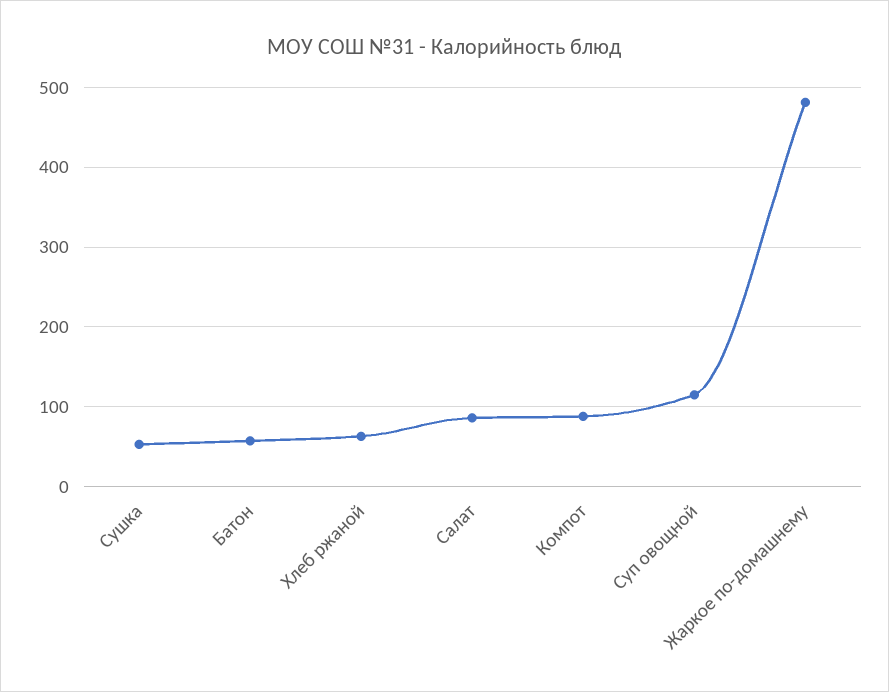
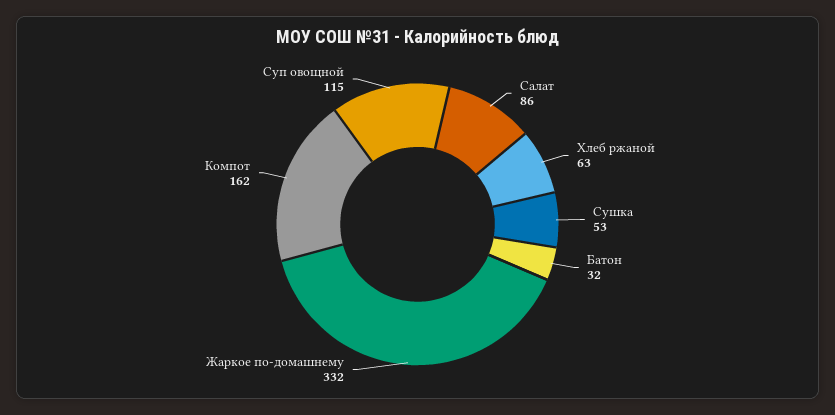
Батон: 60 -> 32
Компот: 90 -> 162
Жаркое по-домашнему: 480 -> 332

